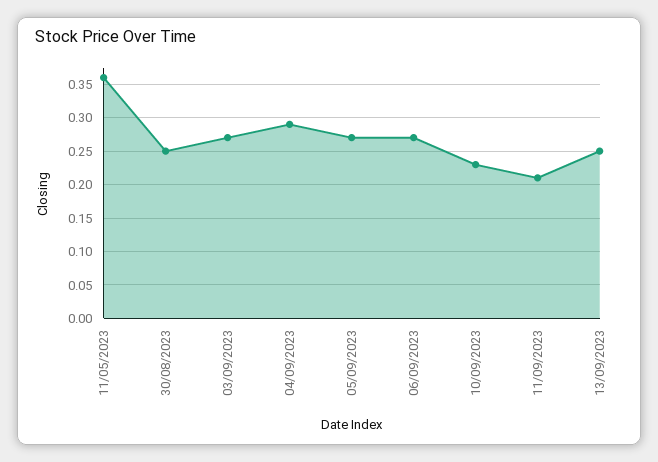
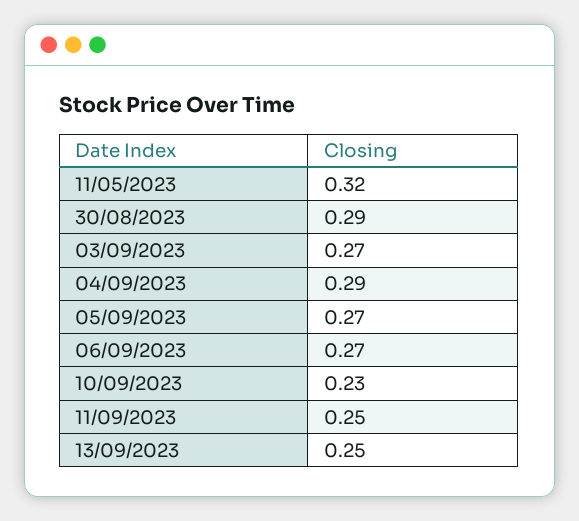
11/05/2023: 0.36 -> 0.32
30/08/2023: 0.25 -> 0.29
11/09/2023: 0.21 -> 0.25

